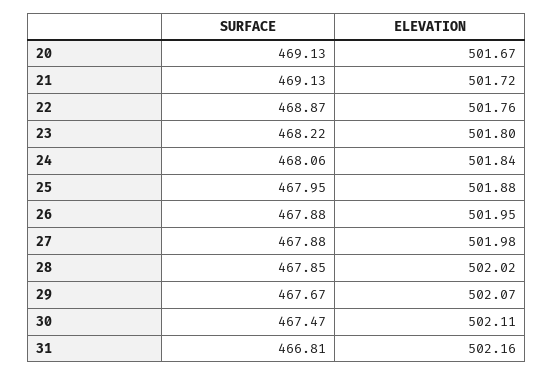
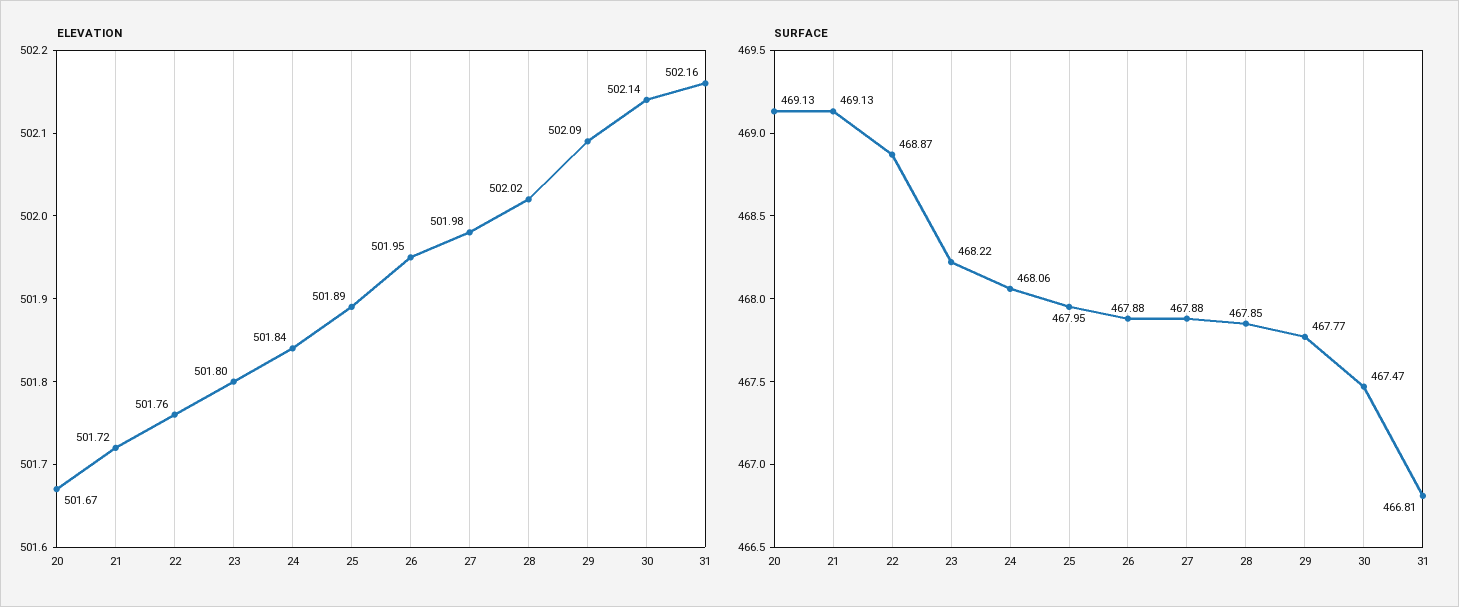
ELEVATION, 25: 501.88 -> 501.89
SURFACE, 29: 467.67 -> 467.77
ELEVATION, 29: 502.07 -> 502.09
ELEVATION, 30: 502.11 -> 502.14

